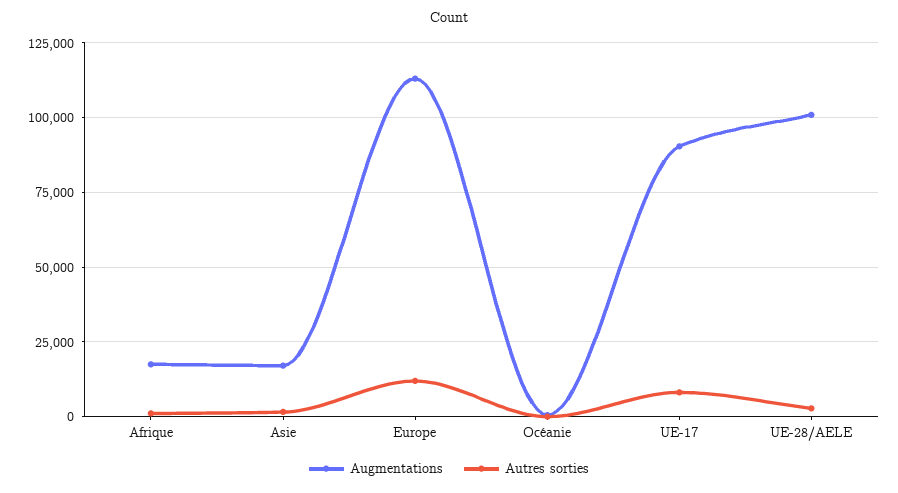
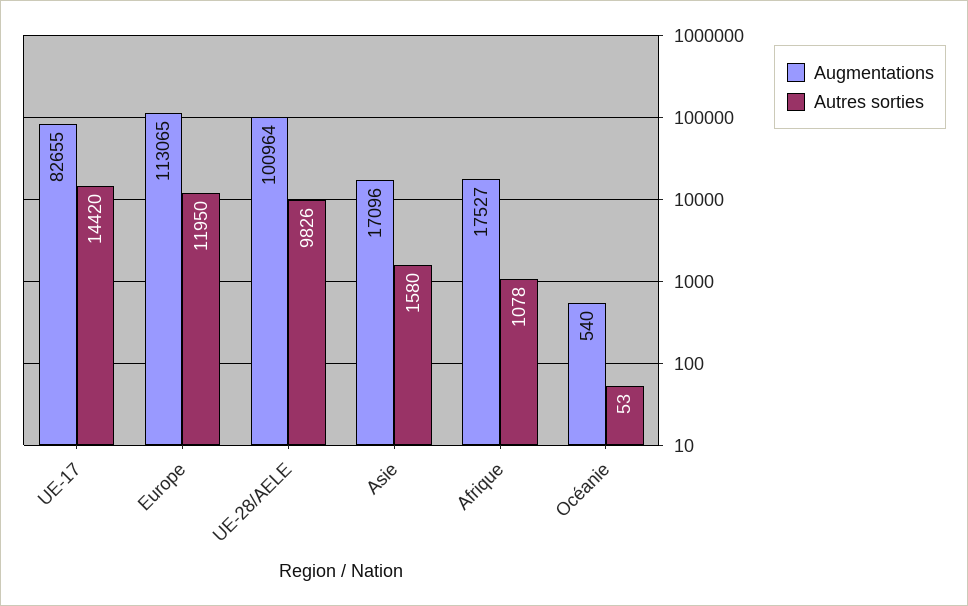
Augmentations, UE-17: 90000 -> 82655
Autres sorties, UE-17: 7500 -> 14420
Autres sorties, UE-28/AELE: 2500 -> 9826

